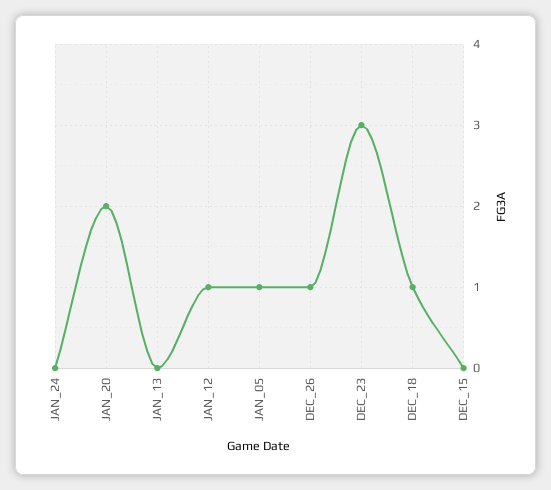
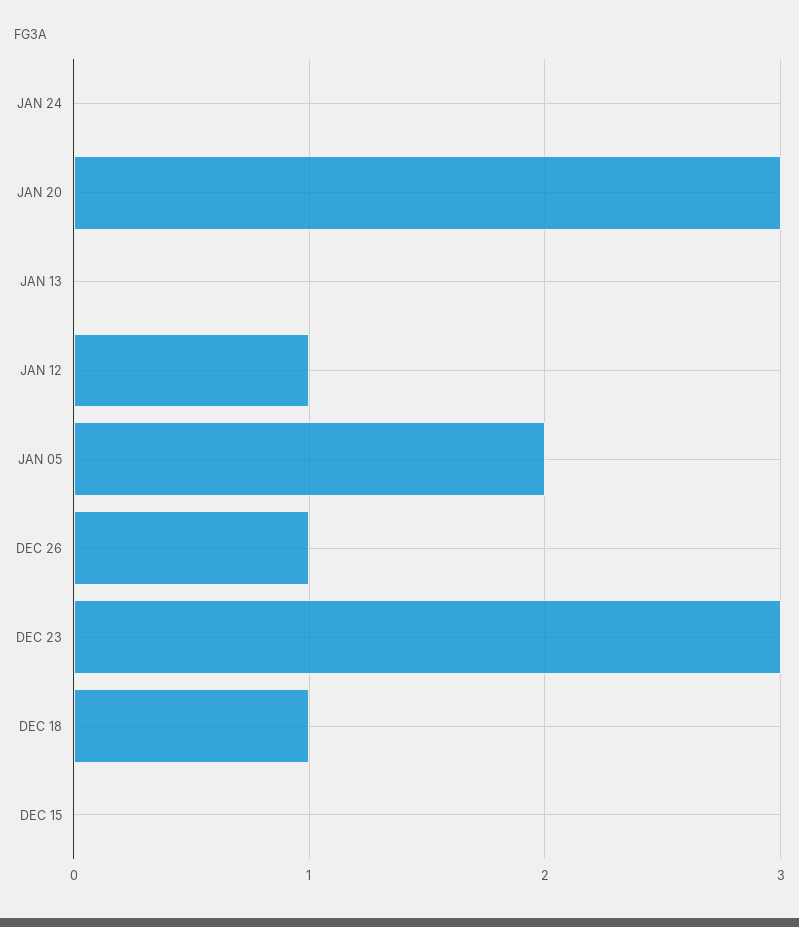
JAN_20: 2 -> 3
JAN_05: 1 -> 2

